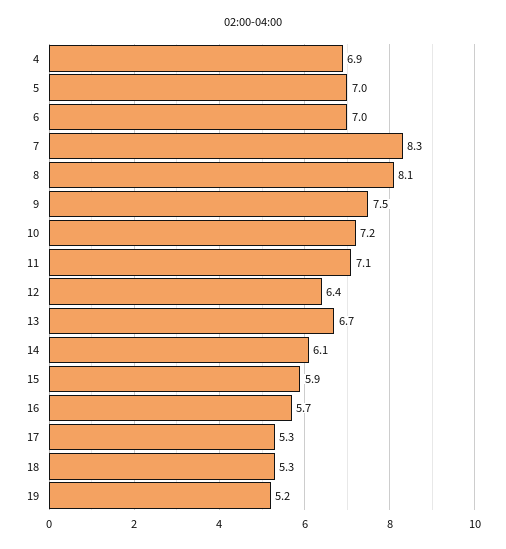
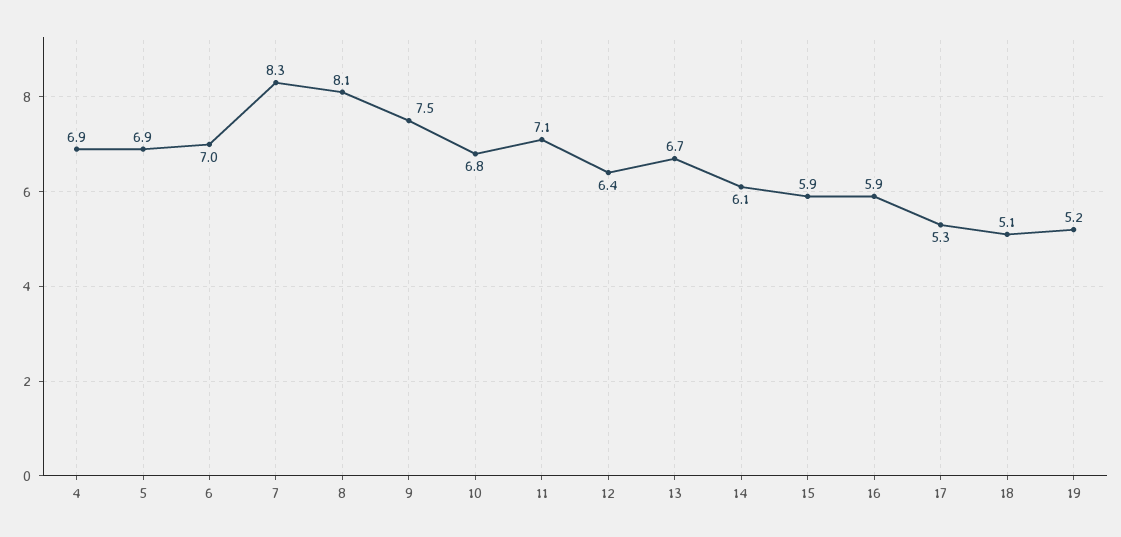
5: 7 -> 6.9
10: 7.2 -> 6.8
16: 5.7 -> 5.9
18: 5.3 -> 5.1

